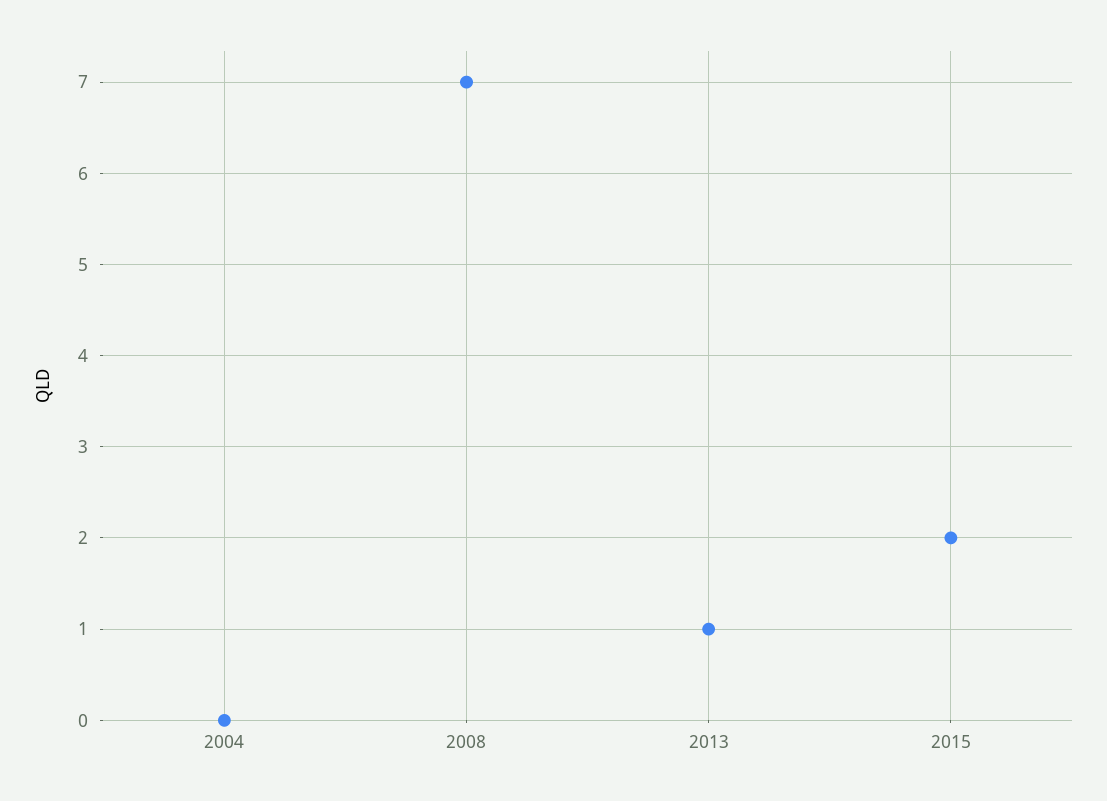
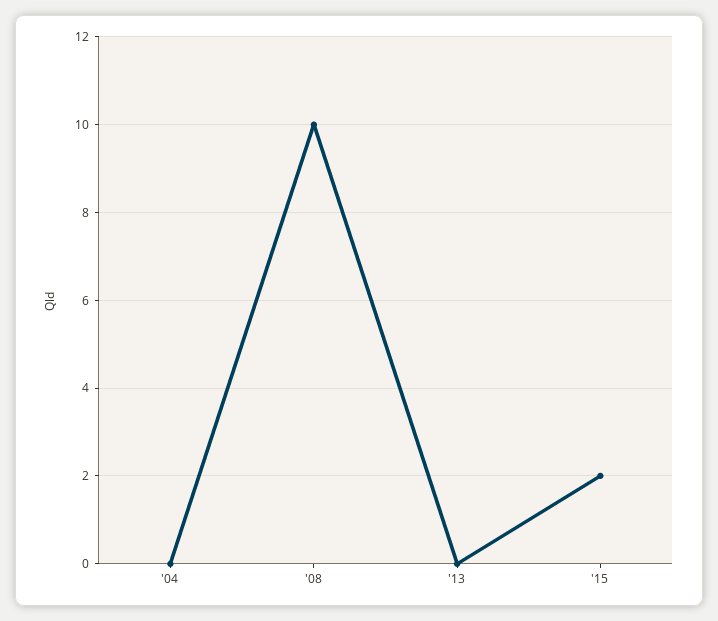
2008: 7 -> 10
2013: 1 -> 0

